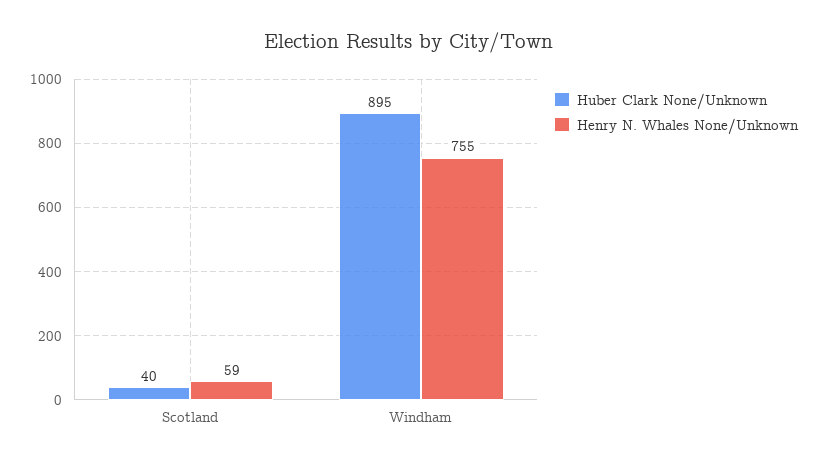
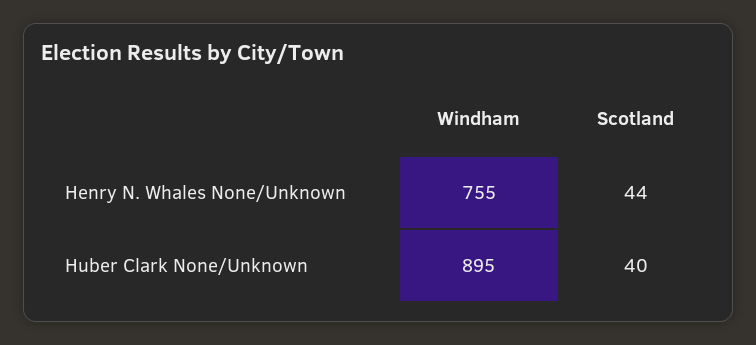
Henry N. Whales None/Unknown, Scotland: 59 -> 44

